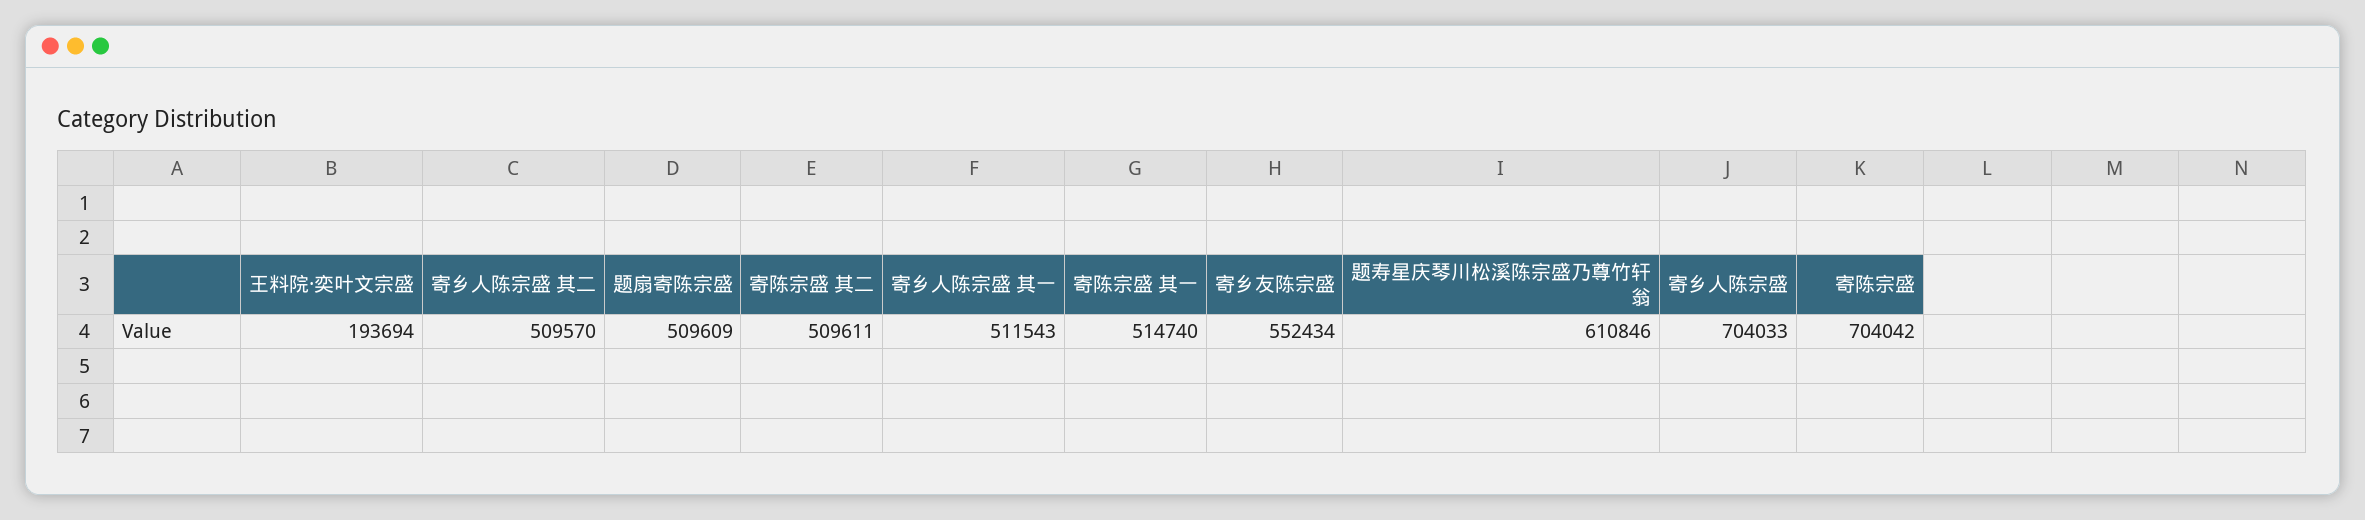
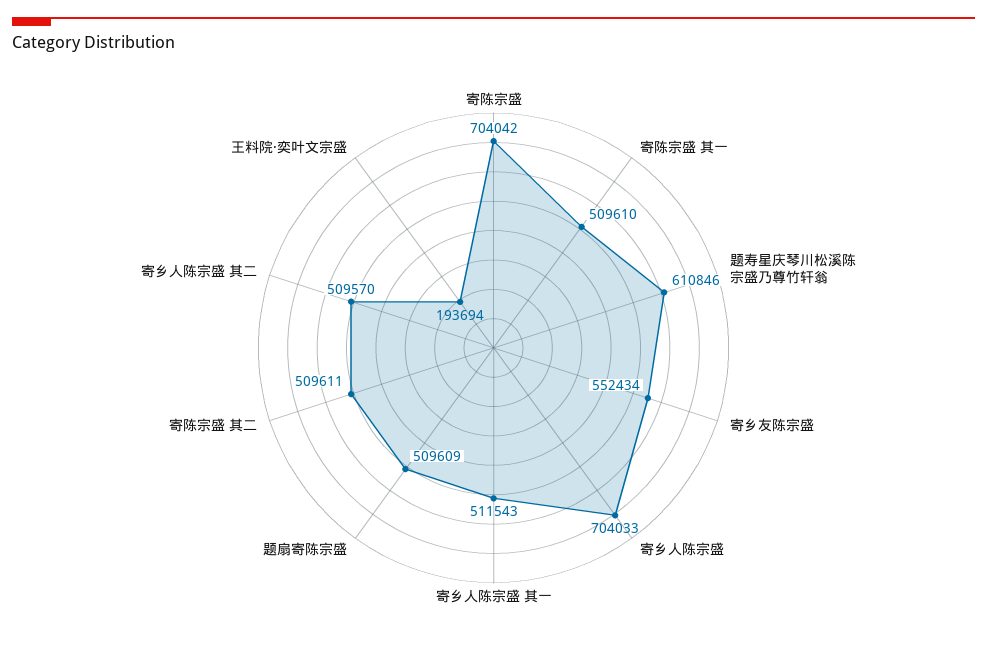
寄陈宗盛 其一: 514740 -> 509610

